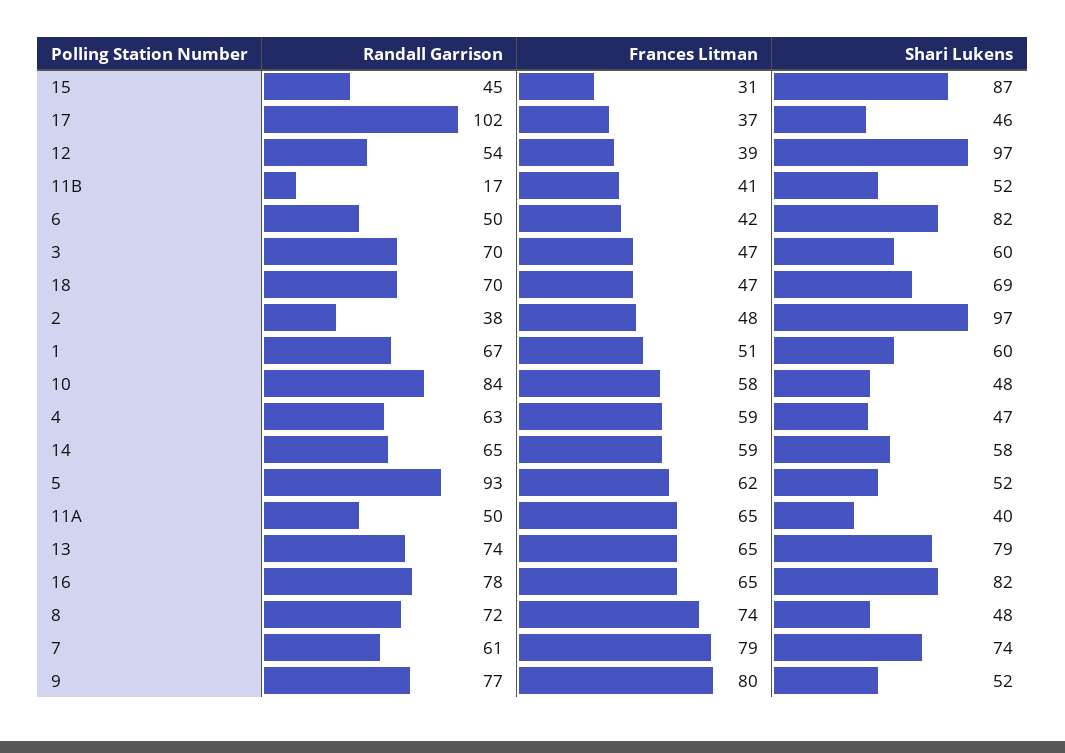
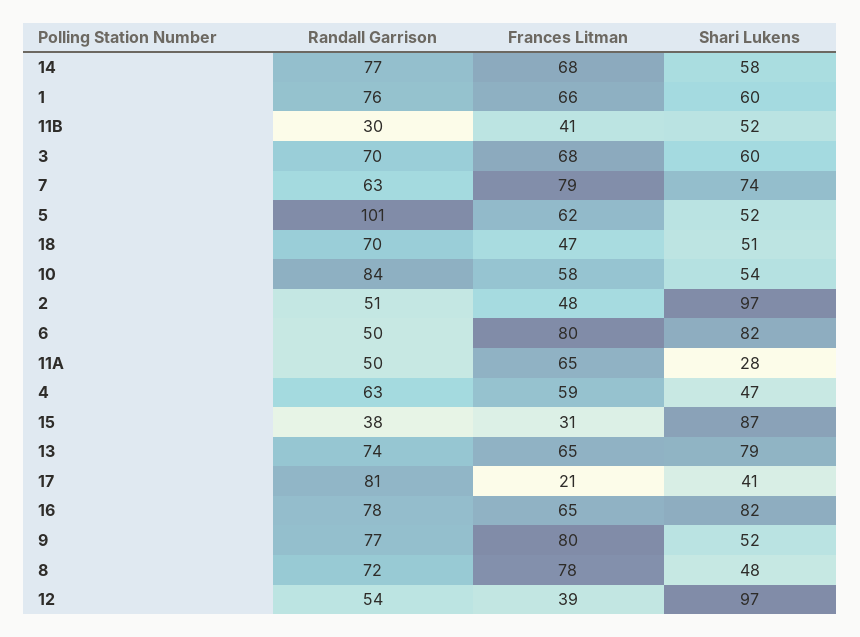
Randall Garrison, 15: 45 -> 38
Randall Garrison, 17: 102 -> 81
Frances Litman, 17: 37 -> 21
Shari Lukens, 17: 46 -> 41
Randall Garrison, 11B: 17 -> 30
Frances Litman, 6: 42 -> 80
Frances Litman, 3: 47 -> 68
Shari Lukens, 18: 69 -> 51
Randall Garrison, 2: 38 -> 51
Randall Garrison, 1: 67 -> 76
Frances Litman, 1: 51 -> 66
Shari Lukens, 10: 48 -> 54
Randall Garrison, 14: 65 -> 77
Frances Litman, 14: 59 -> 68
Randall Garrison, 5: 93 -> 101
Shari Lukens, 11A: 40 -> 28
Frances Litman, 8: 74 -> 78
Randall Garrison, 7: 61 -> 63

